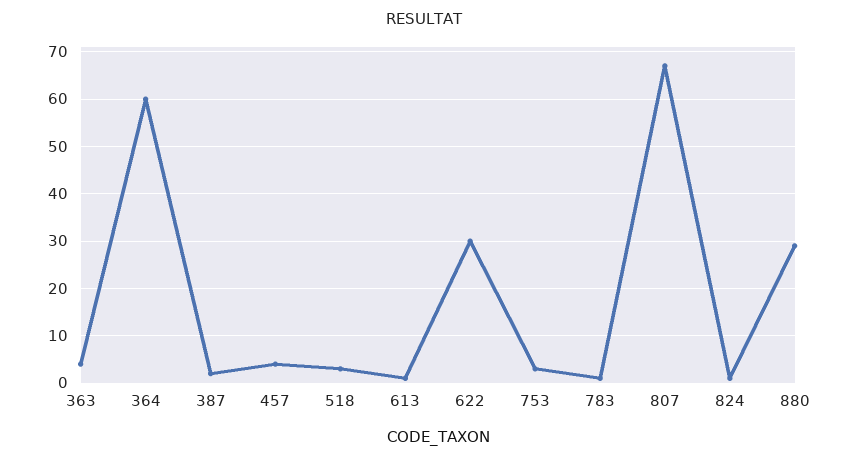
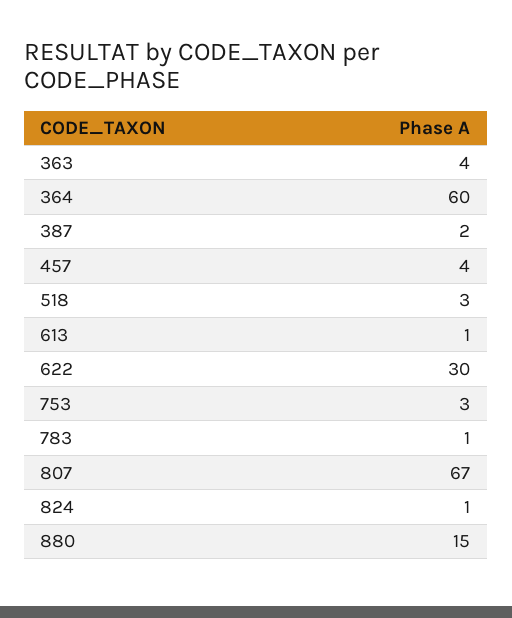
880: 30 -> 15

